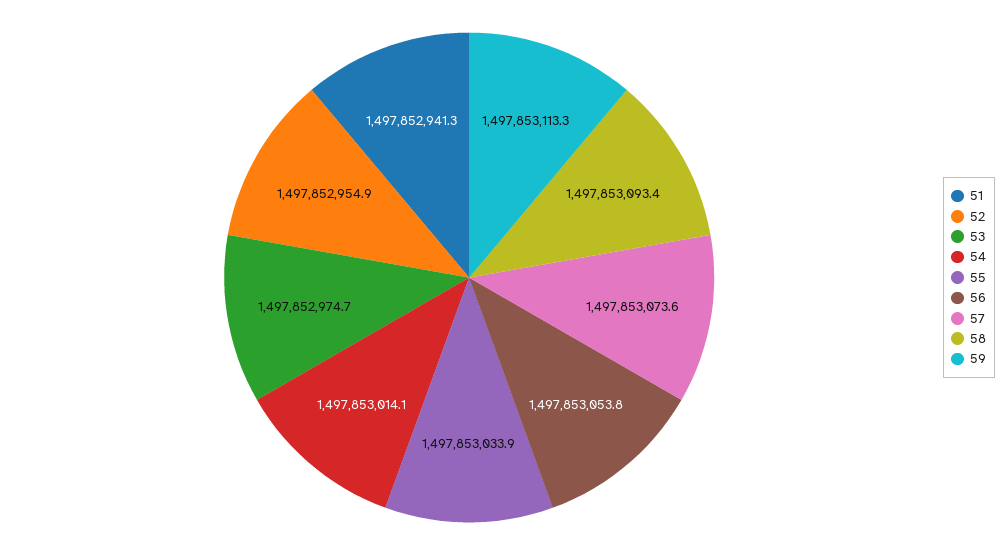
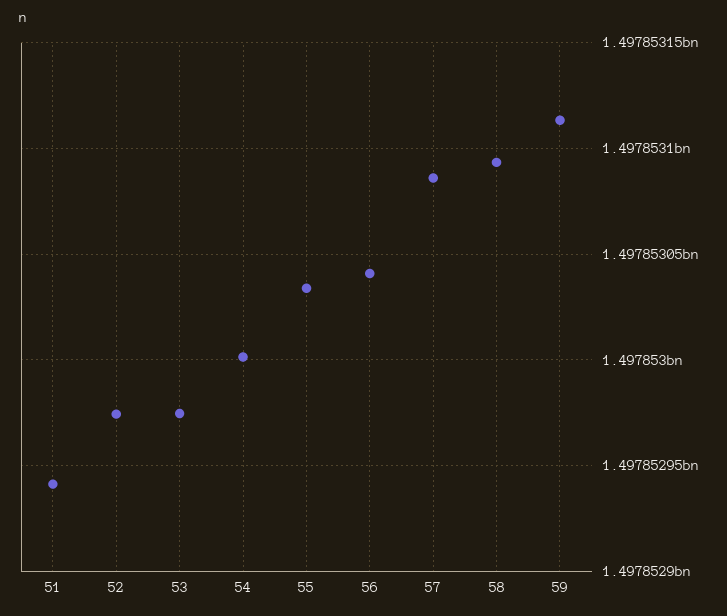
52: 1497852954.9 -> 1497852975
54: 1497853014.1 -> 1497853000
56: 1497853053.8 -> 1497853040
57: 1497853073.6 -> 1497853085

